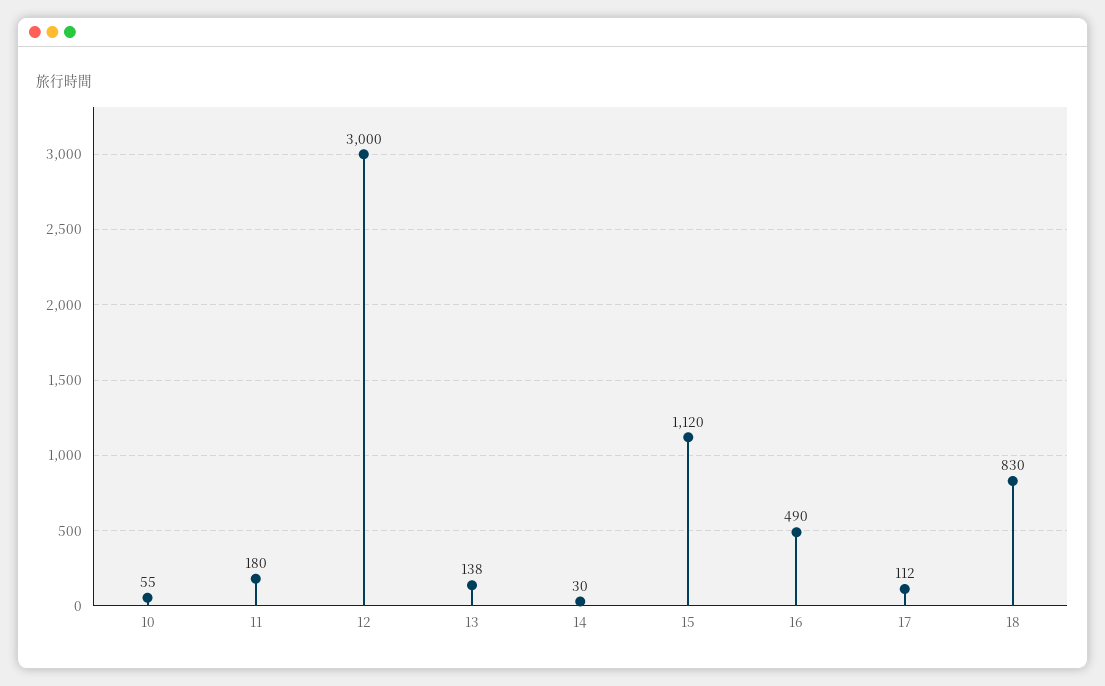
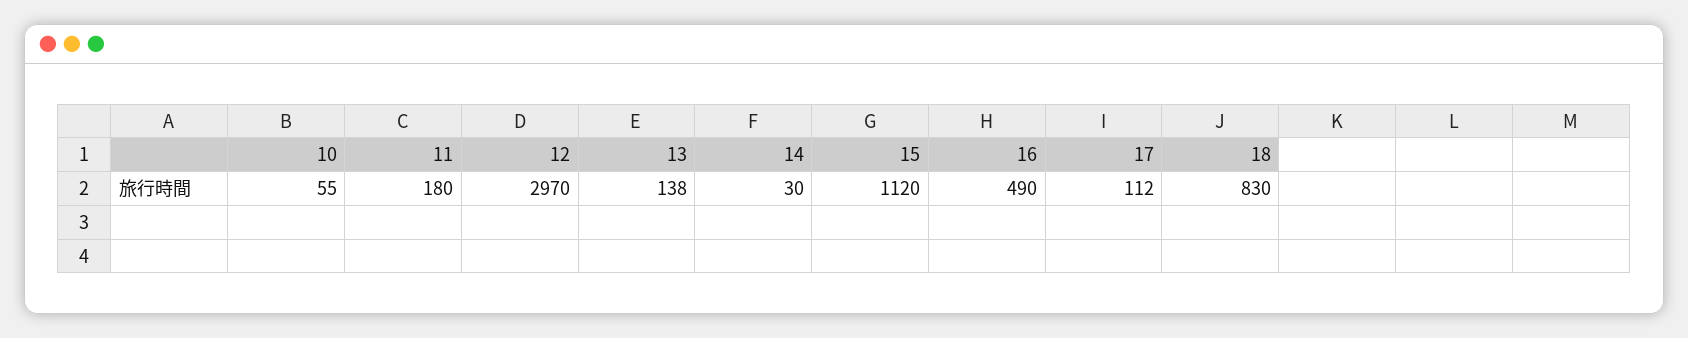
12: 3000 -> 2970

